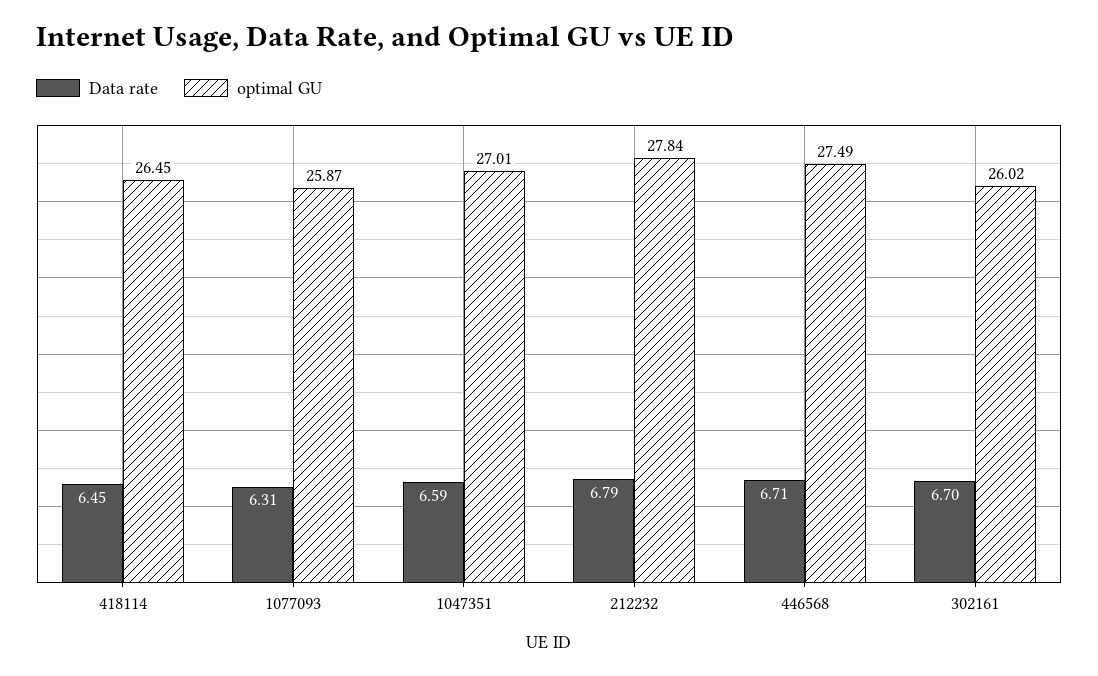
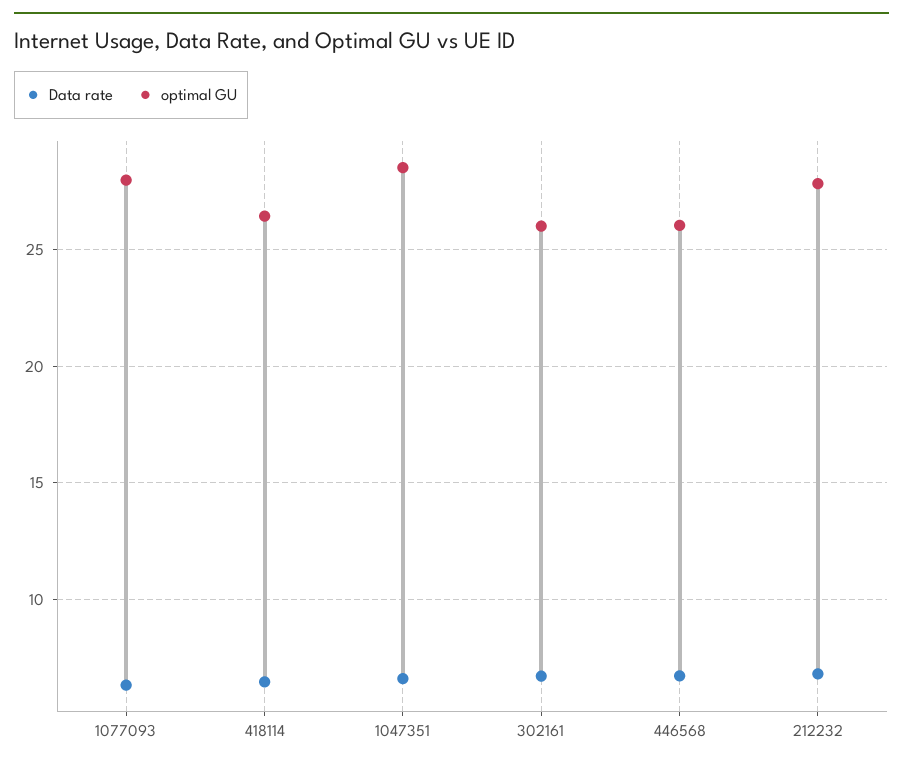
optimal GU, 1077093: 25.87 -> 28
optimal GU, 1047351: 27.01 -> 28.5
optimal GU, 446568: 27.49 -> 26

